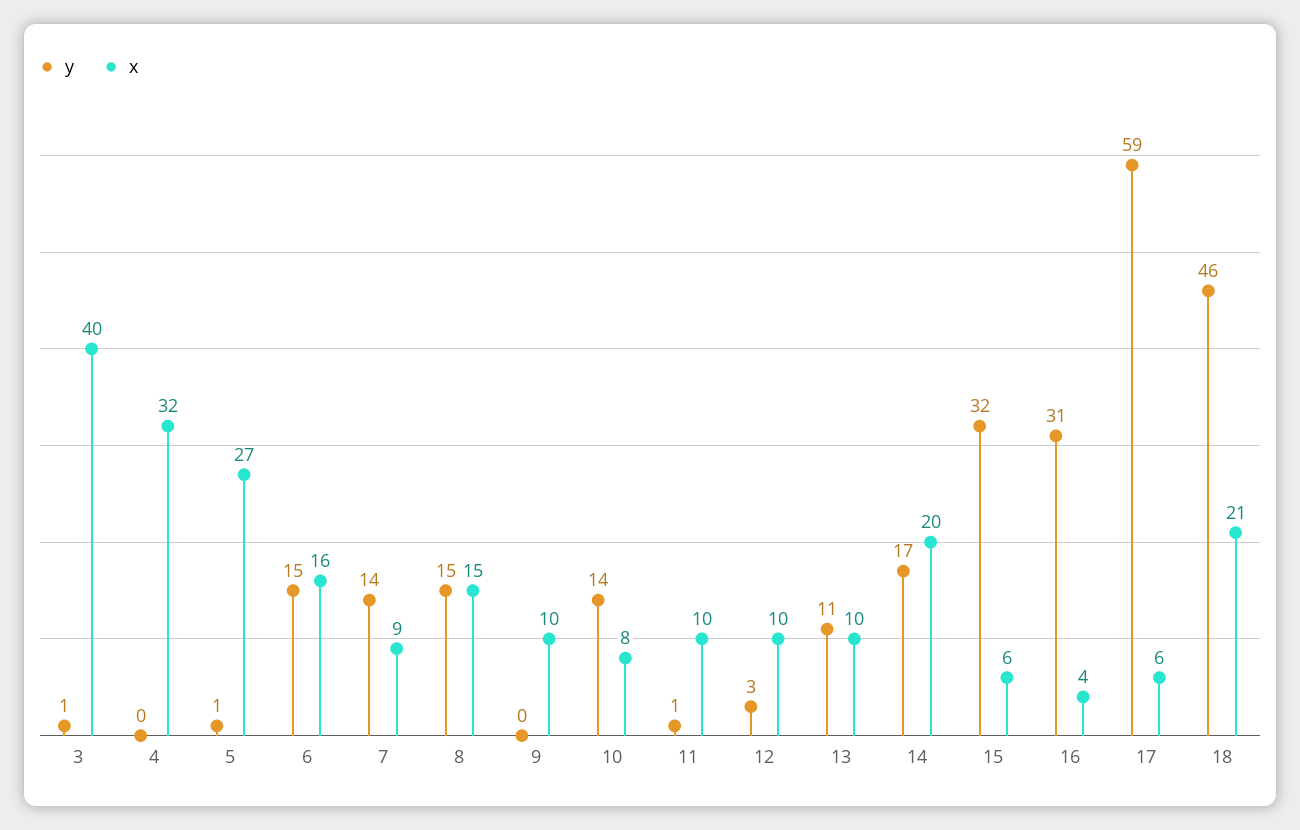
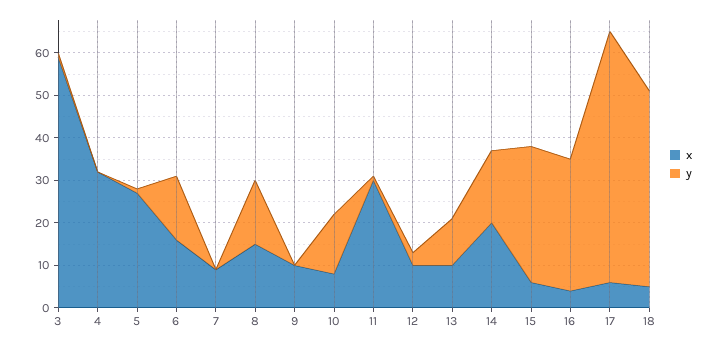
x, 3: 40 -> 60
y, 7: 14 -> 0
x, 11: 10 -> 30
x, 18: 21 -> 5

